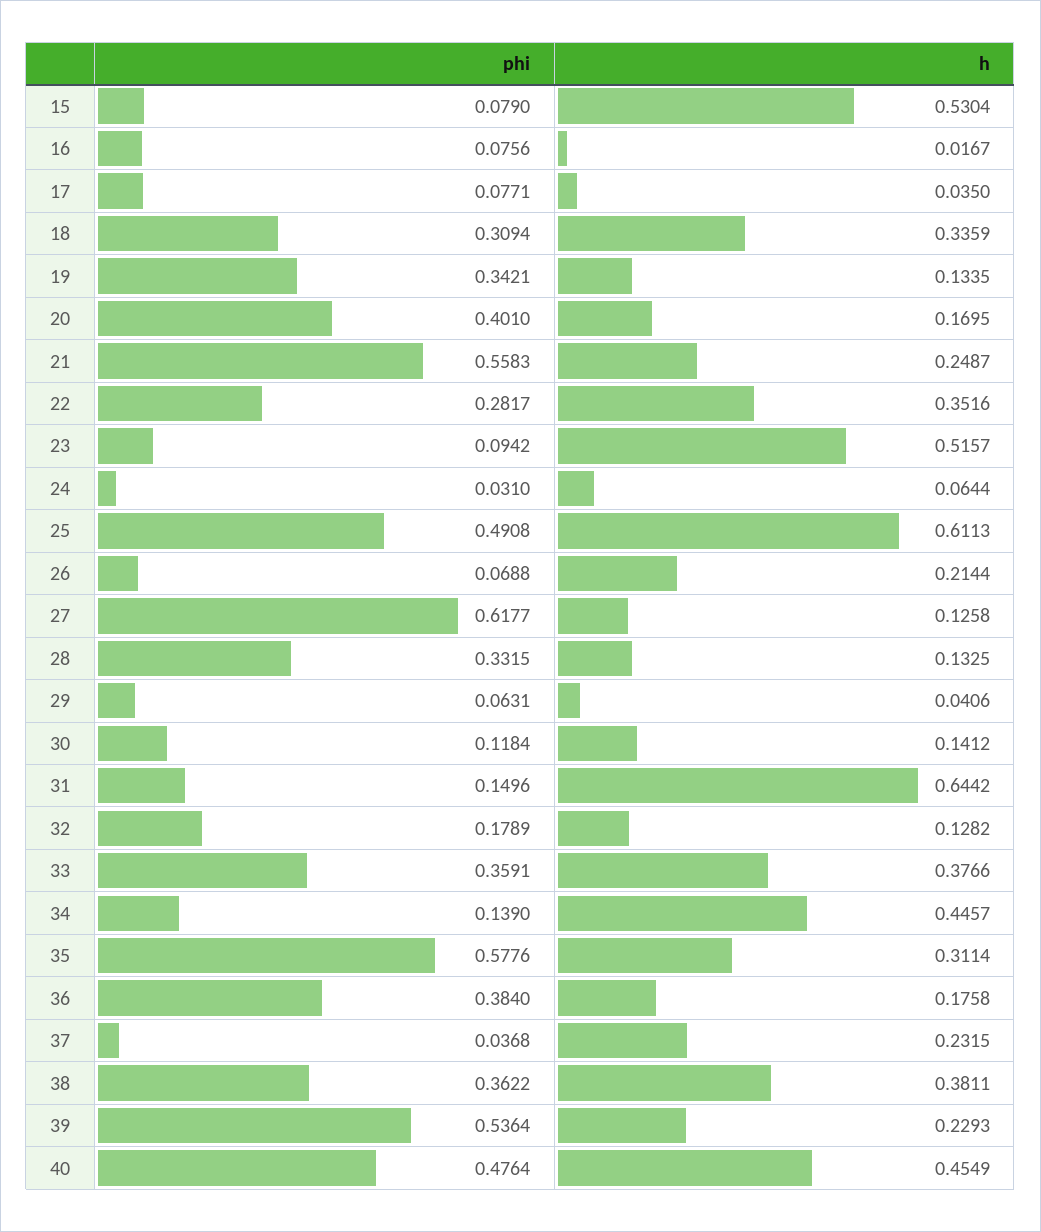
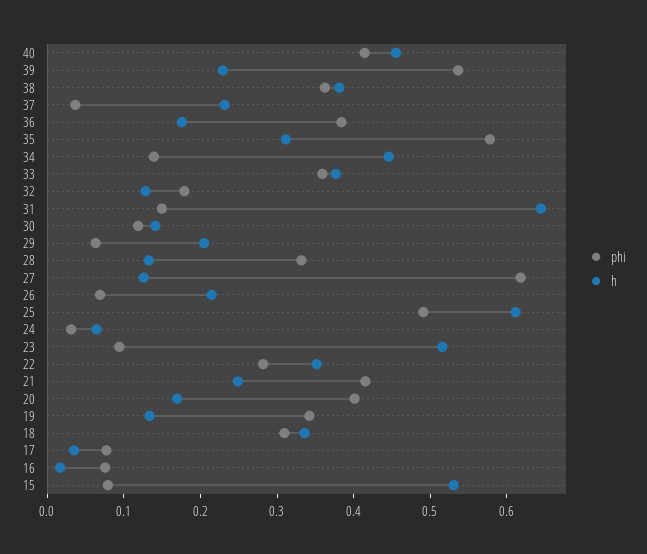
phi, 21: 0.5583 -> 0.42
h, 29: 0.0406 -> 0.2
phi, 40: 0.4764 -> 0.42

